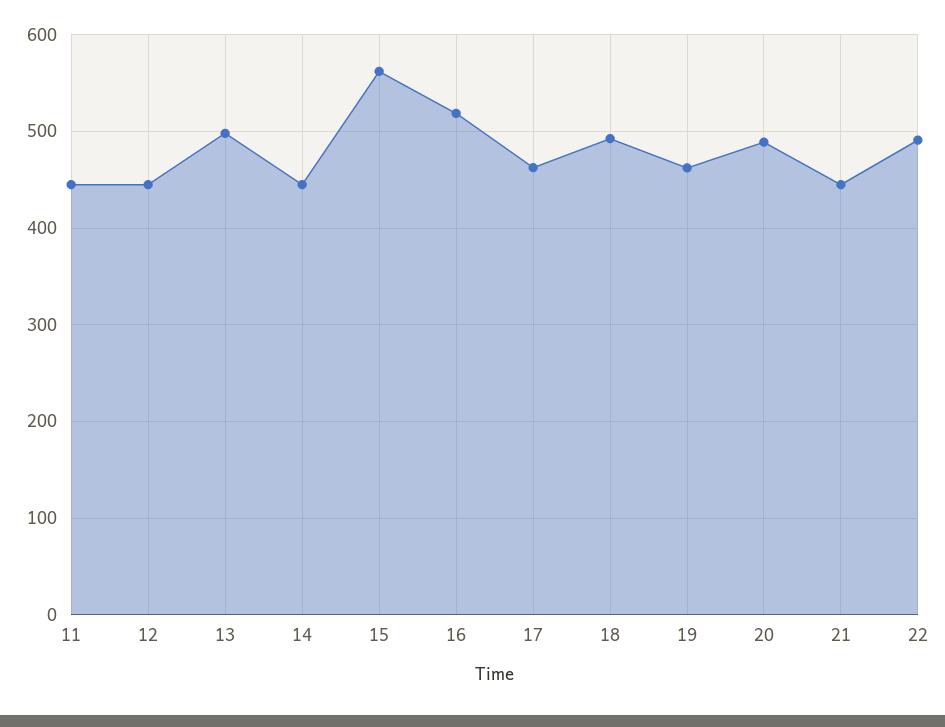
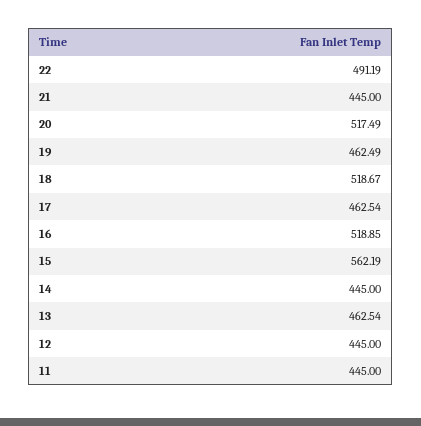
13: 500 -> 462.54
18: 490 -> 518.67
20: 490 -> 517.49

